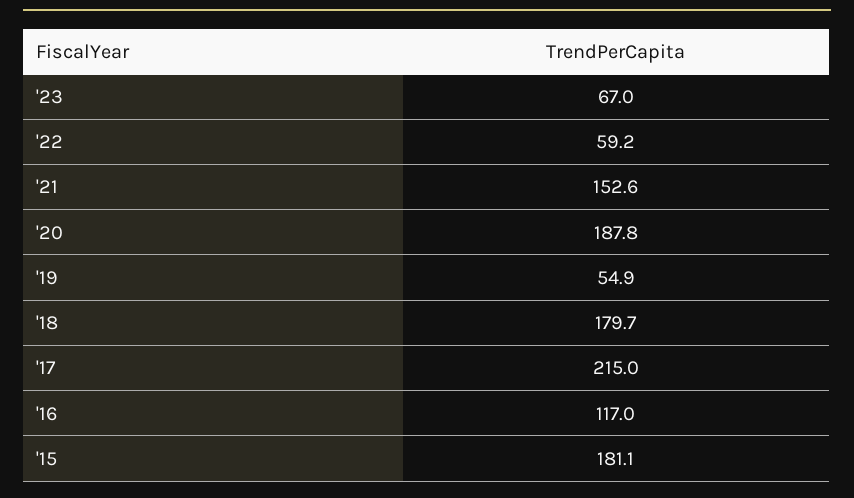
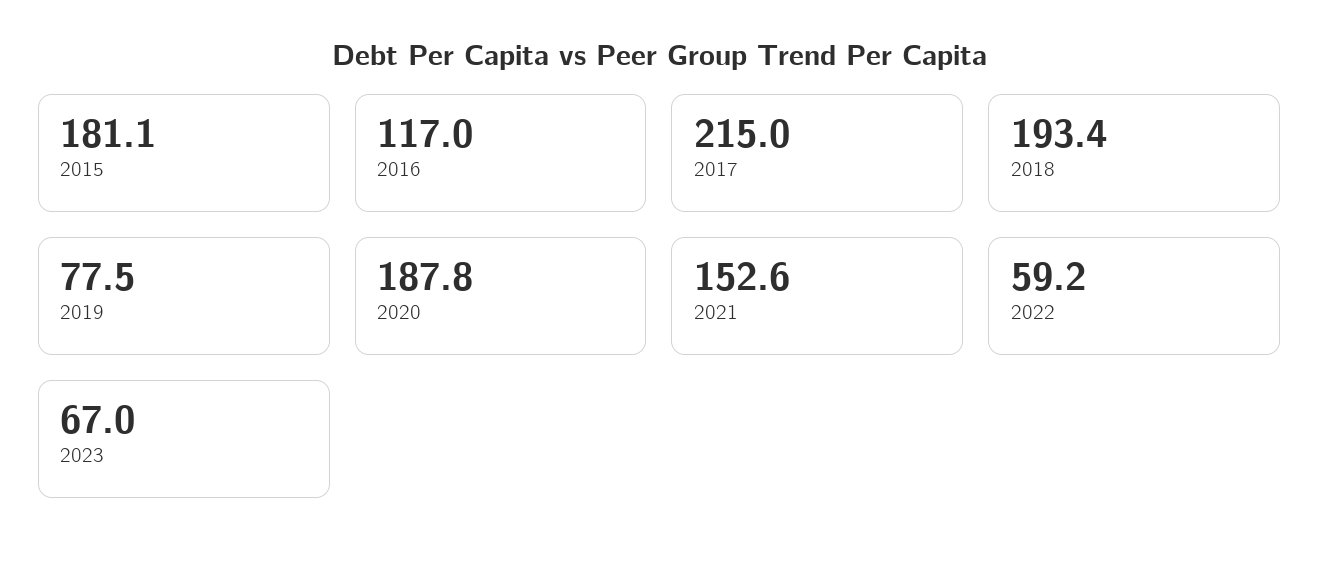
'19: 54.9 -> 77.5
'18: 179.7 -> 193.4

